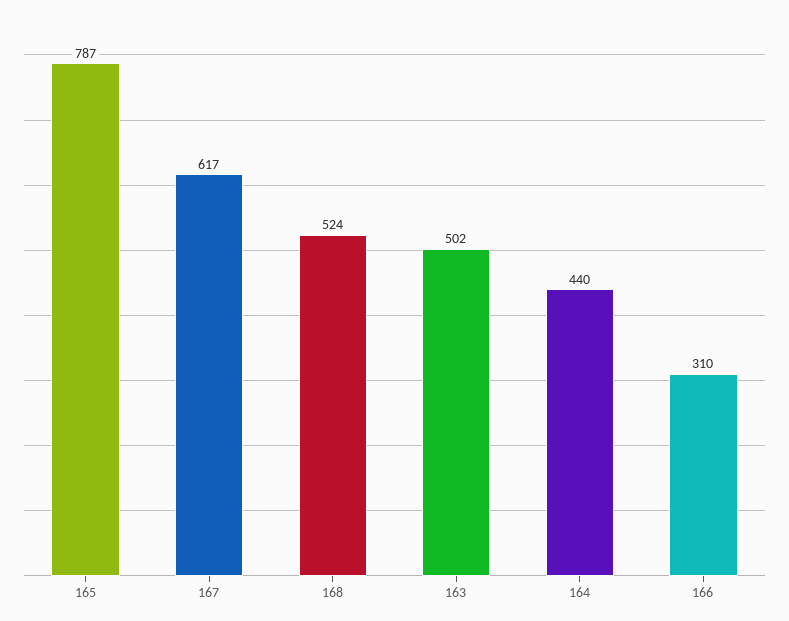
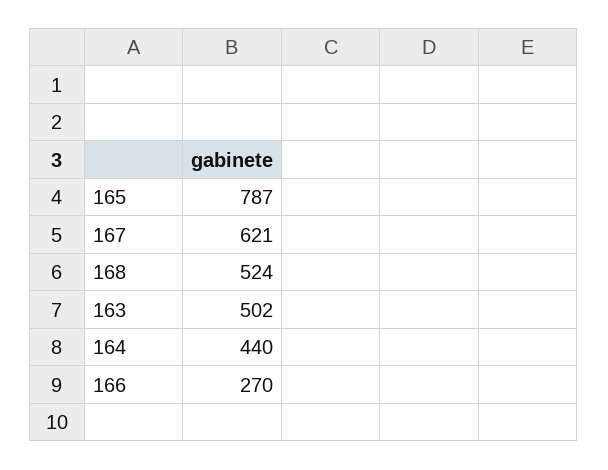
167: 617 -> 621
166: 310 -> 270

